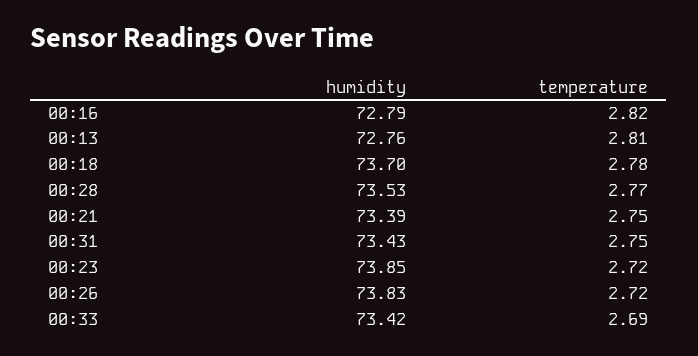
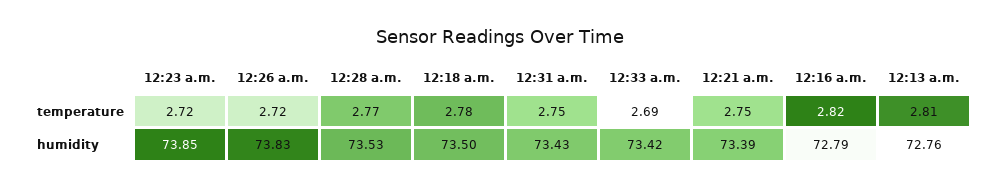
humidity, 00:18: 73.7 -> 73.5

